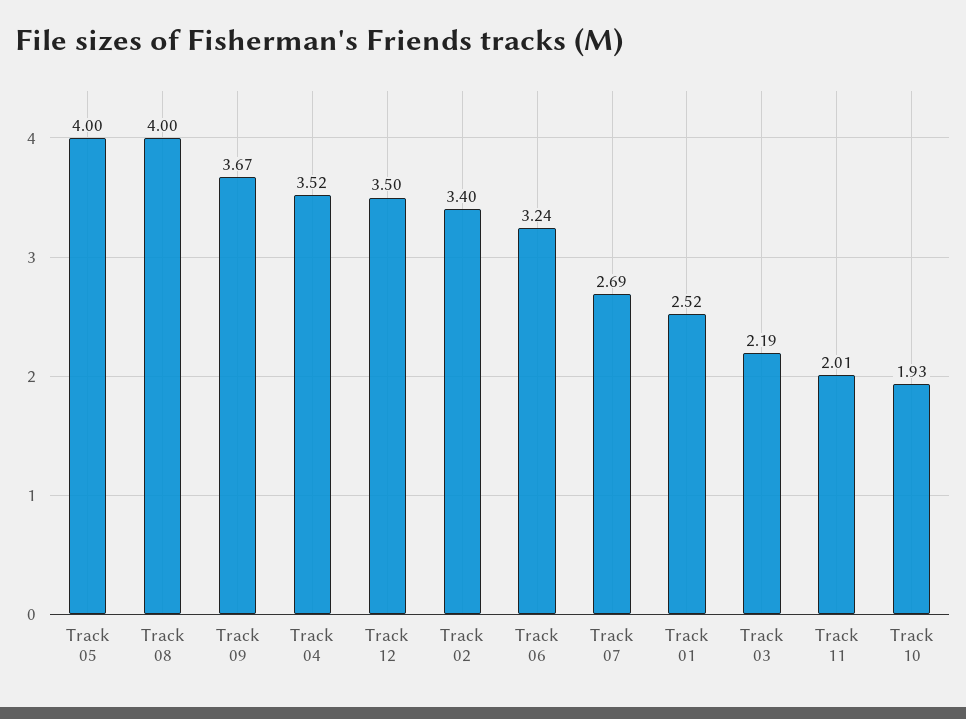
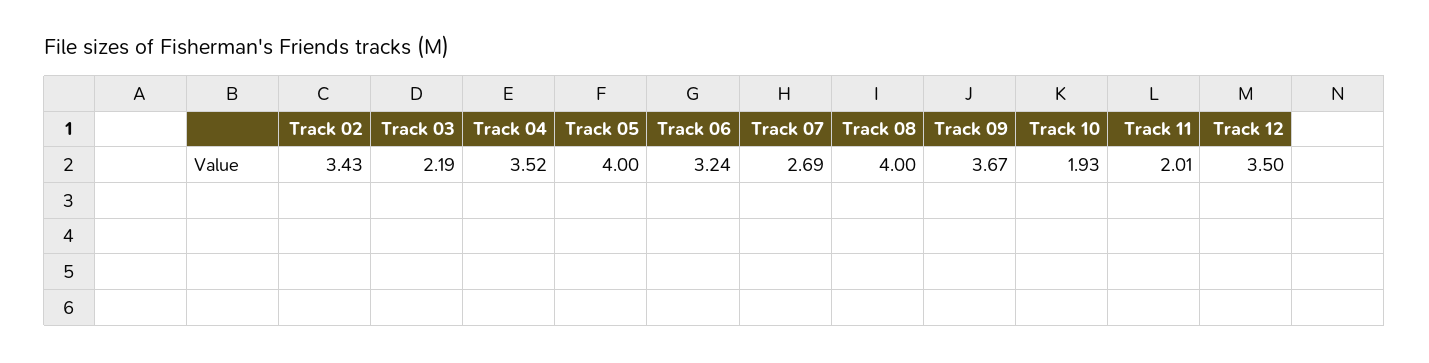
Track 02: 3.4 -> 3.43
Track 01: 2.52 -> none

